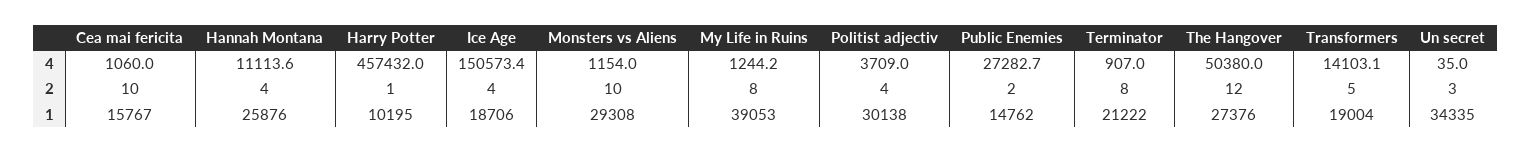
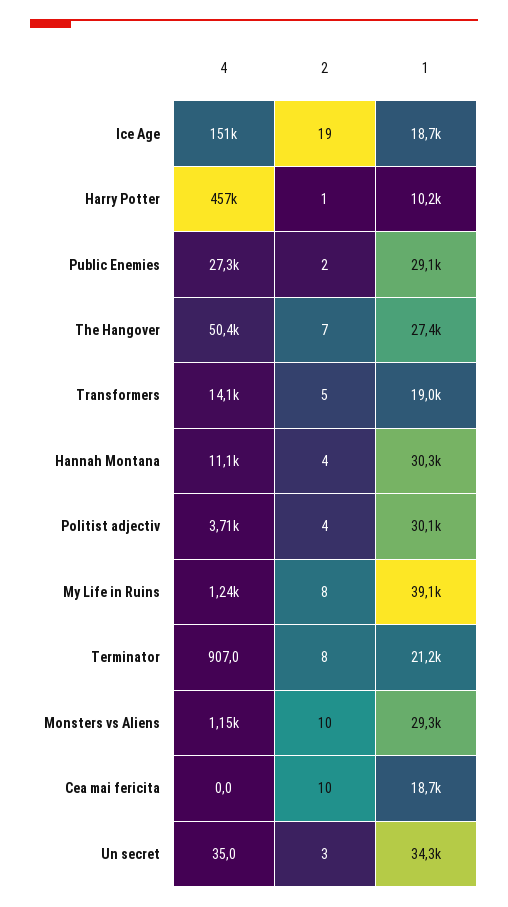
Cea mai fericita, 4: 1060 -> 0
Ice Age, 2: 4 -> 19
The Hangover, 2: 12 -> 7
Cea mai fericita, 1: 15767 -> 18700
Hannah Montana, 1: 25876 -> 30300
Public Enemies, 1: 14762 -> 29100

